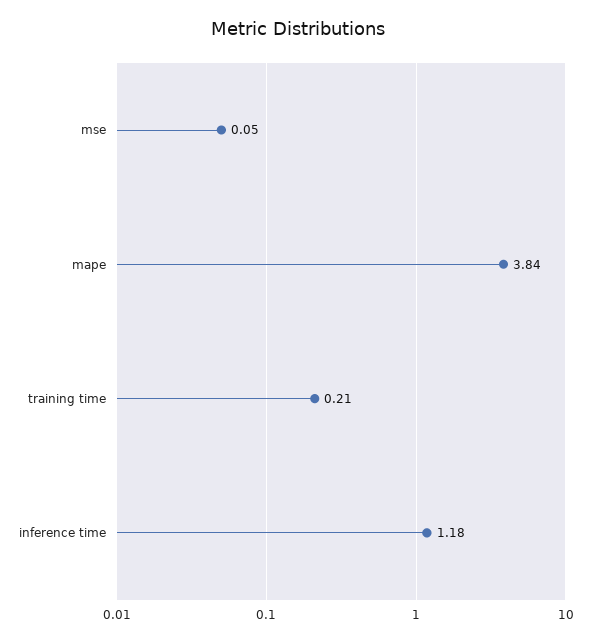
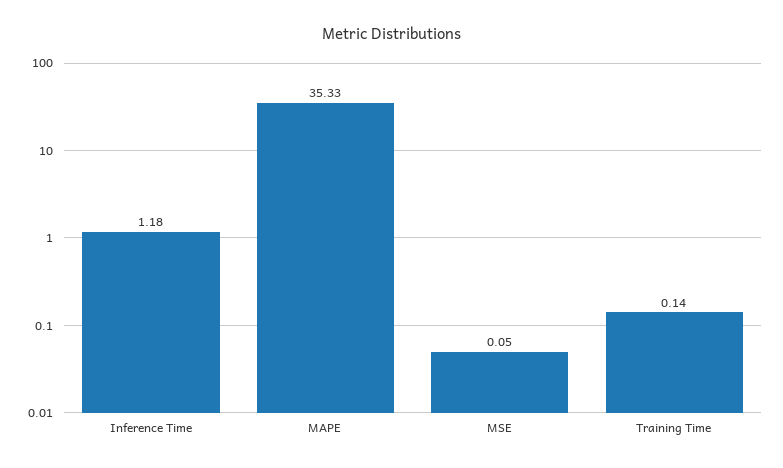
mape: 3.84 -> 35.33
training time: 0.21 -> 0.14

